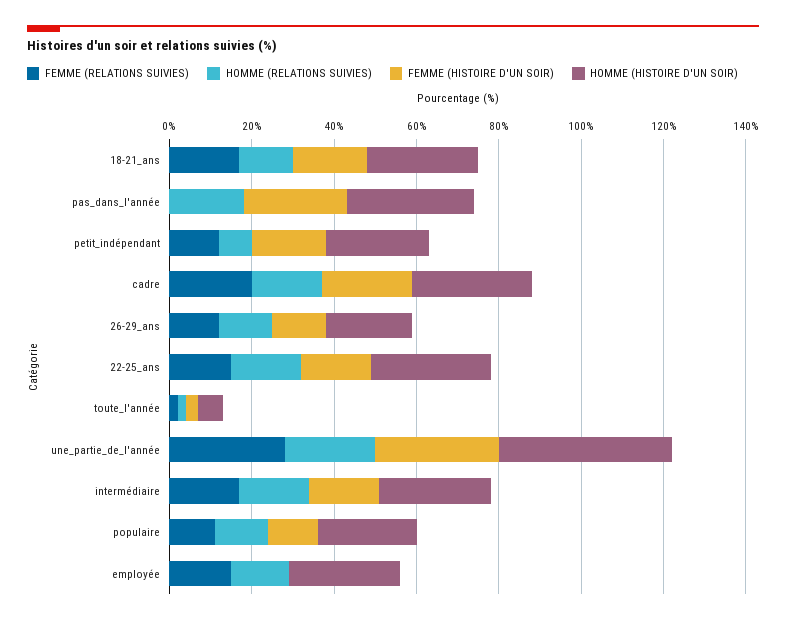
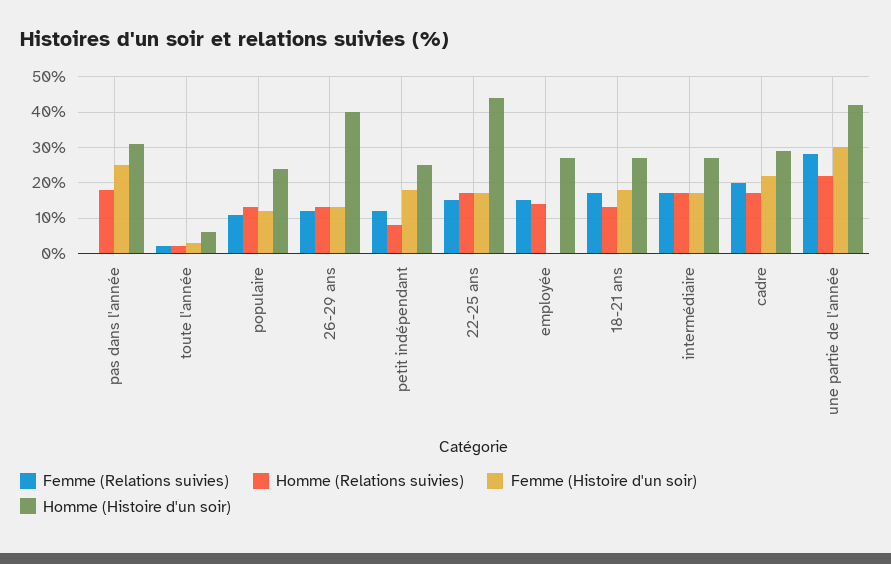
HOMME (HISTOIRE D'UN SOIR), 26-29_ans: 20 -> 40
HOMME (HISTOIRE D'UN SOIR), 22-25_ans: 30 -> 45

